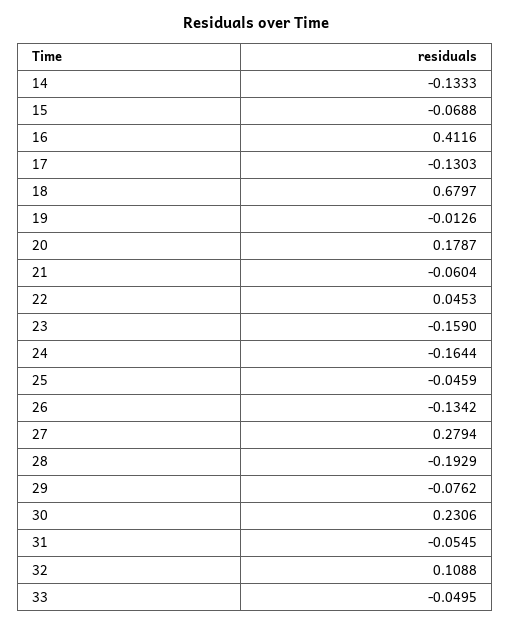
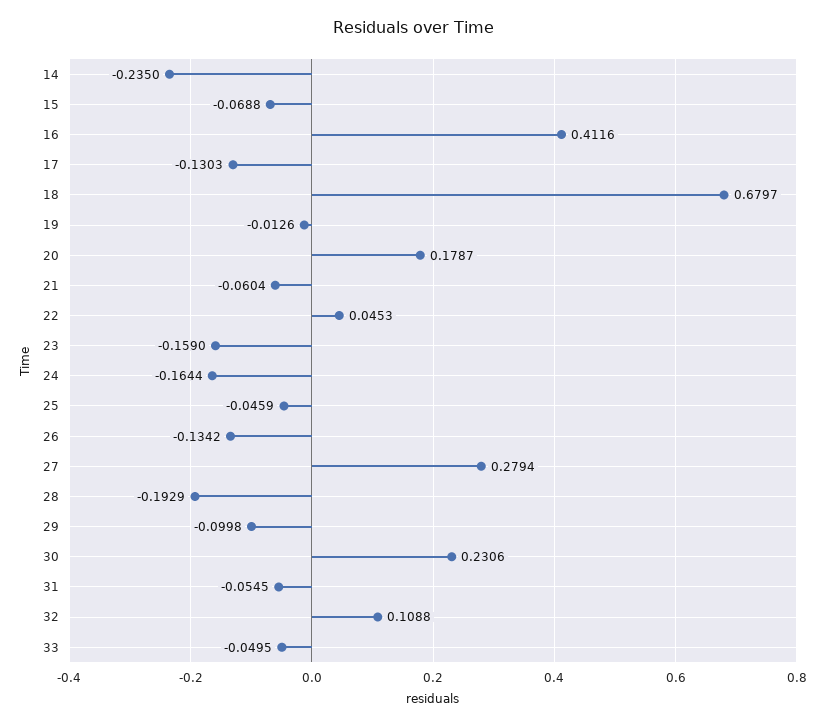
14: -0.1333 -> -0.235
29: -0.0762 -> -0.0998

